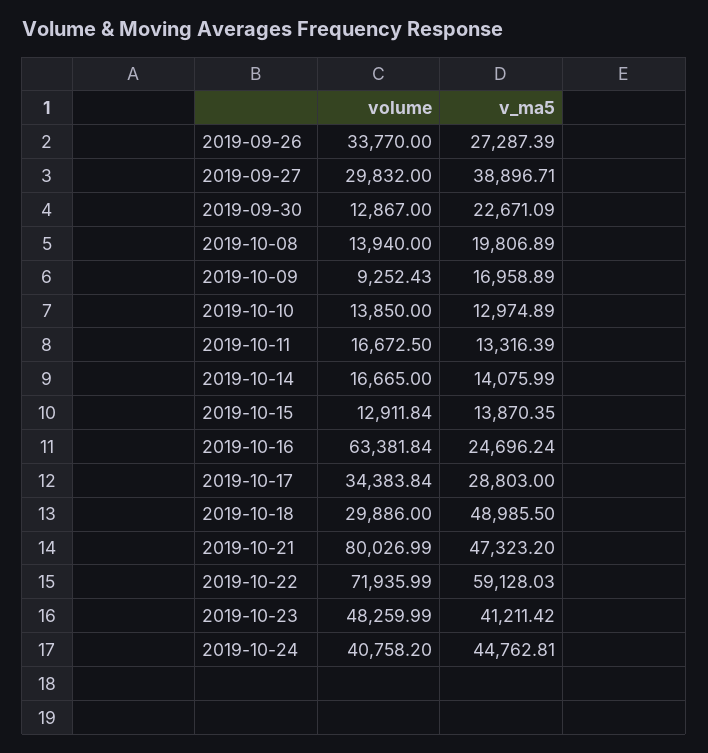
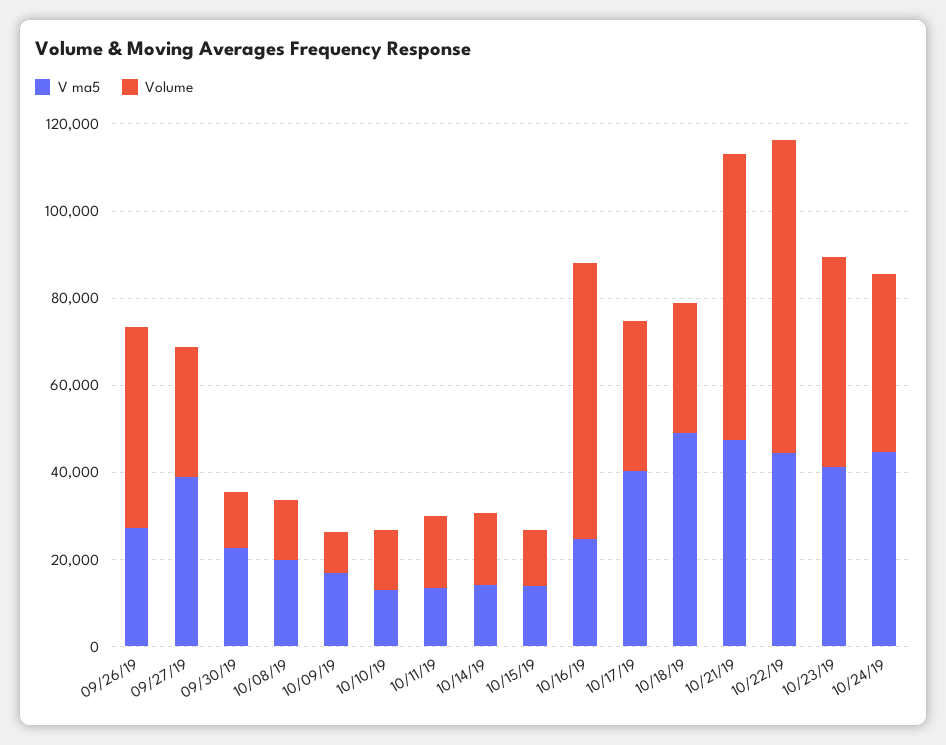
volume, 2019-09-26: 33770 -> 45000
v_ma5, 2019-10-17: 28803 -> 40000
volume, 2019-10-21: 80026.99 -> 65000
v_ma5, 2019-10-22: 59128.03 -> 45000

